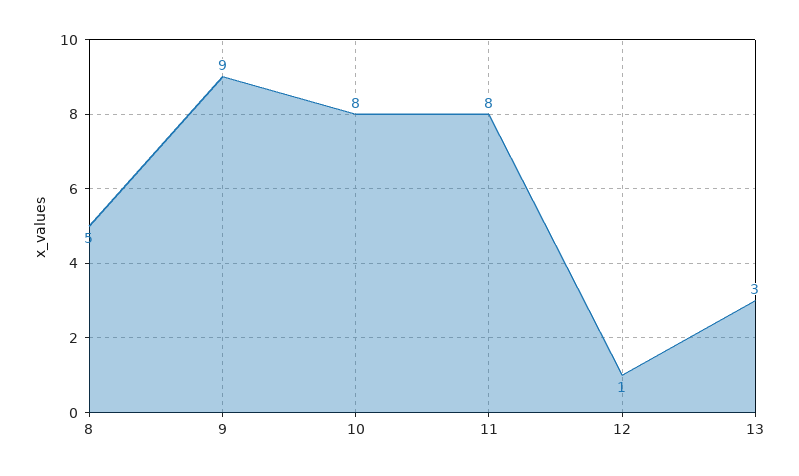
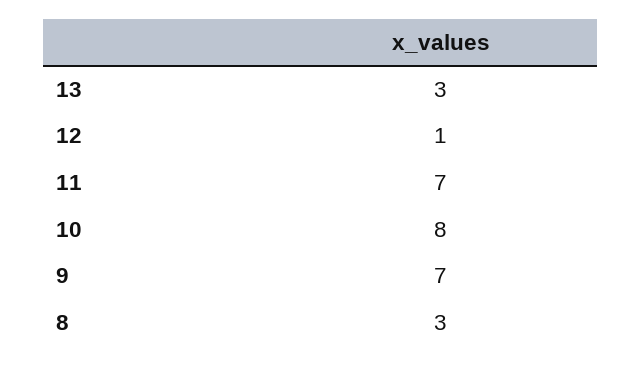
8: 5 -> 3
9: 9 -> 7
11: 8 -> 7

